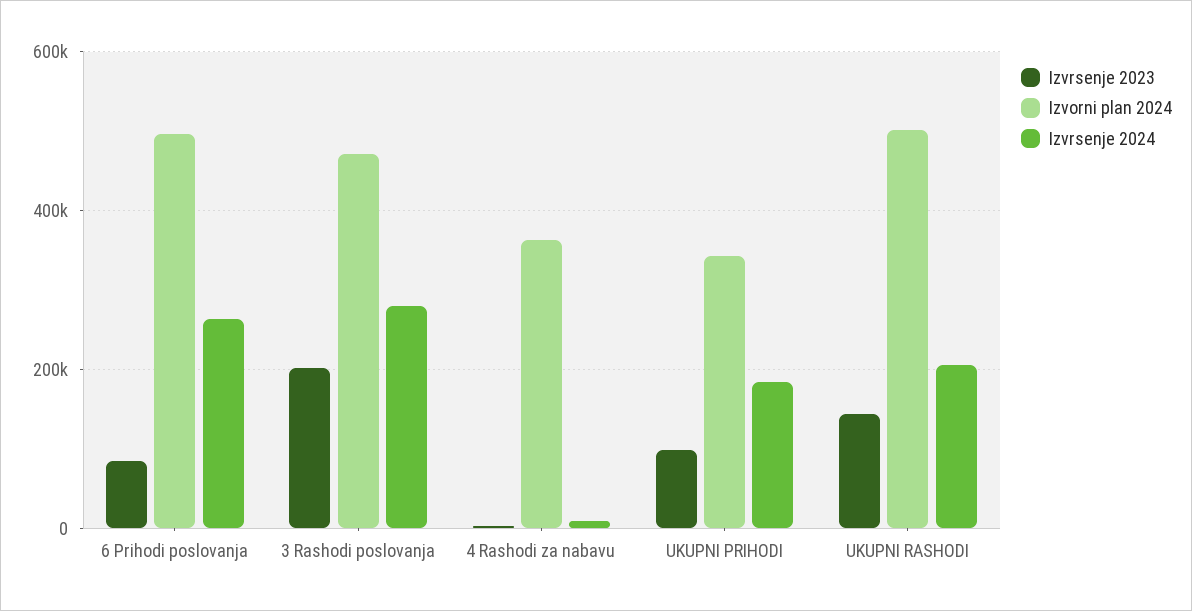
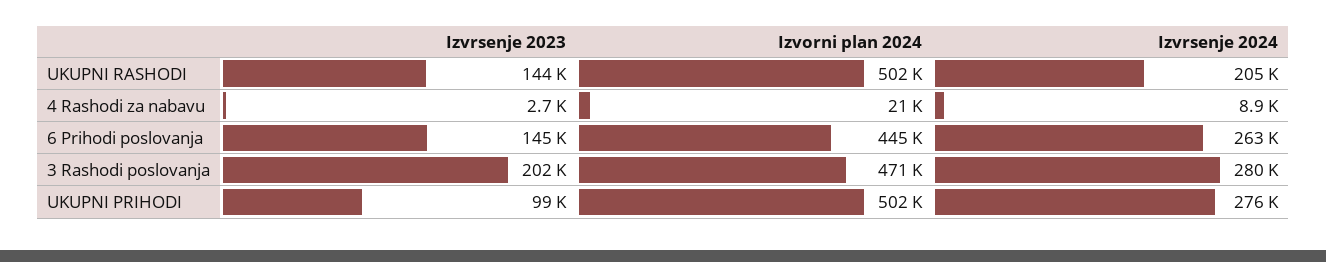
Izvrsenje 2023, 6 Prihodi poslovanja: 80000 -> 145000
Izvorni plan 2024, 6 Prihodi poslovanja: 500000 -> 445000
Izvorni plan 2024, 4 Rashodi za nabavu: 360000 -> 21000
Izvorni plan 2024, UKUPNI PRIHODI: 340000 -> 502000
Izvrsenje 2024, UKUPNI PRIHODI: 180000 -> 276000

